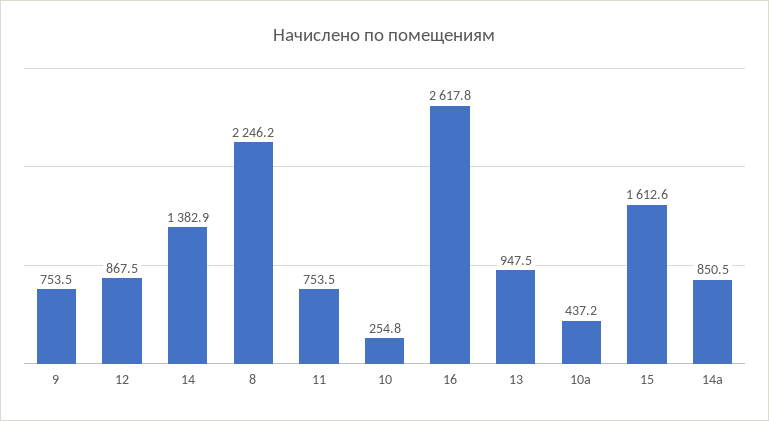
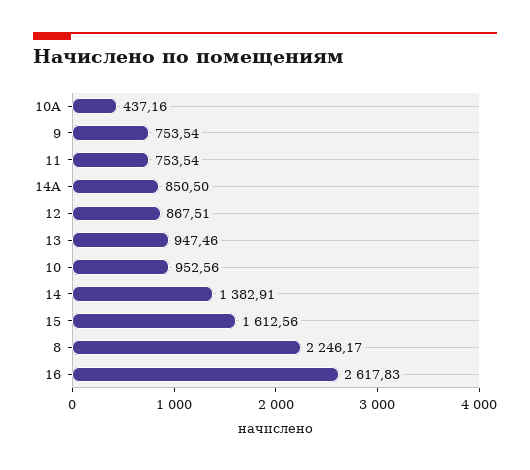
10: 254.8 -> 952.56

